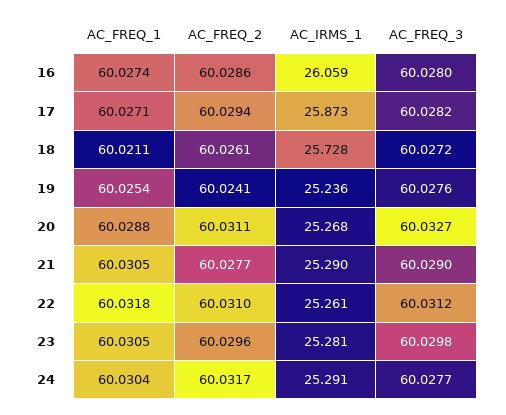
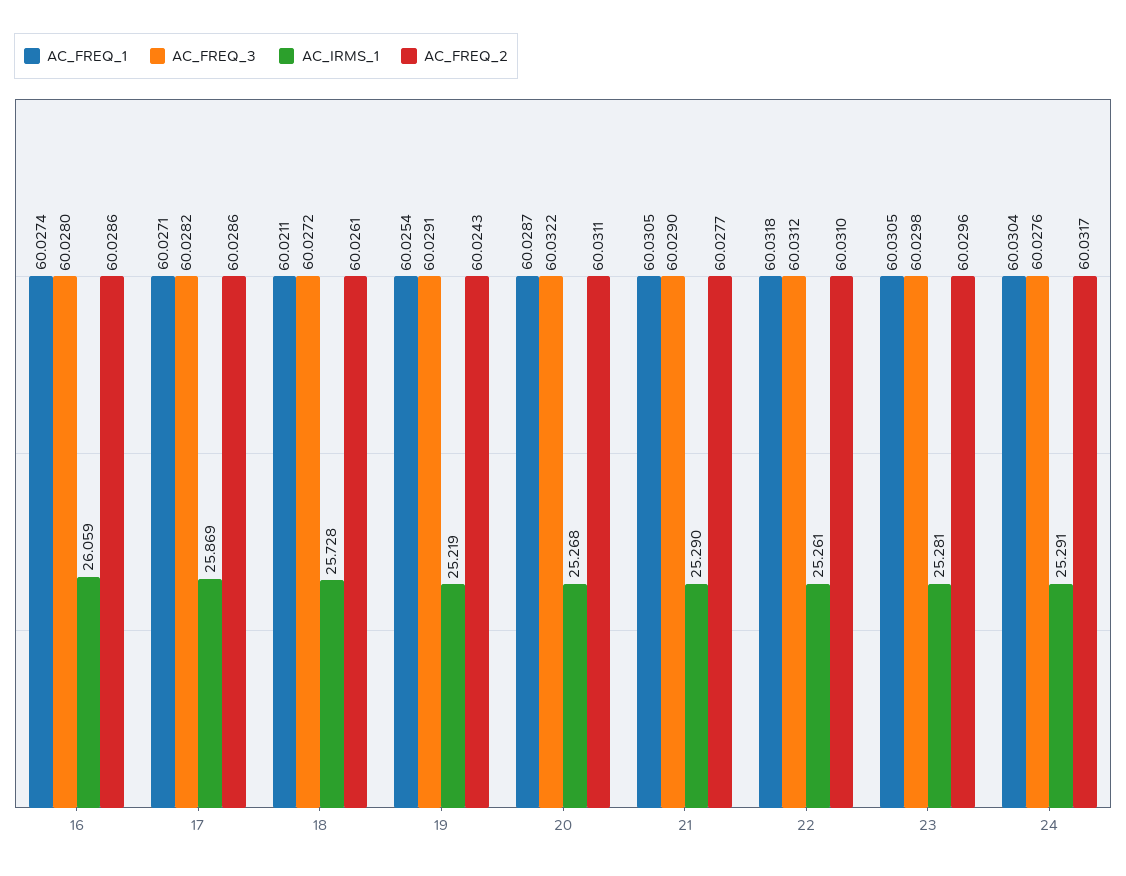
AC_FREQ_2, 17: 60.0294 -> 60.0286
AC_IRMS_1, 17: 25.873 -> 25.869
AC_FREQ_2, 19: 60.0241 -> 60.0243
AC_IRMS_1, 19: 25.236 -> 25.219
AC_FREQ_3, 19: 60.0276 -> 60.0291
AC_FREQ_1, 20: 60.0288 -> 60.0287
AC_FREQ_3, 20: 60.0327 -> 60.0322
AC_FREQ_3, 24: 60.0277 -> 60.0276

